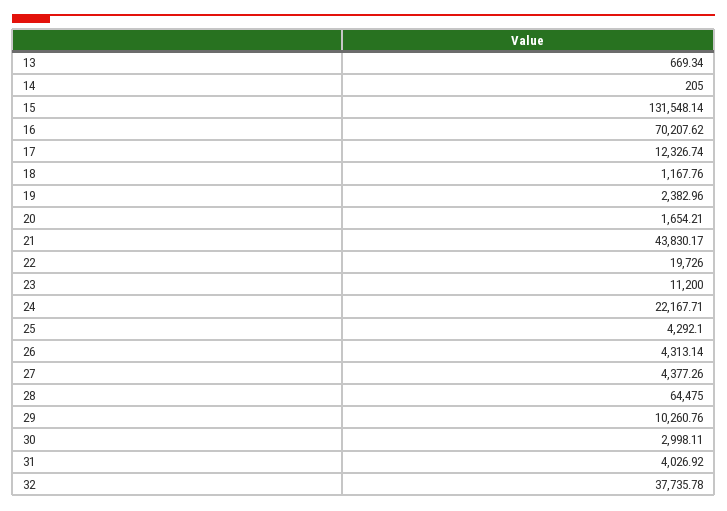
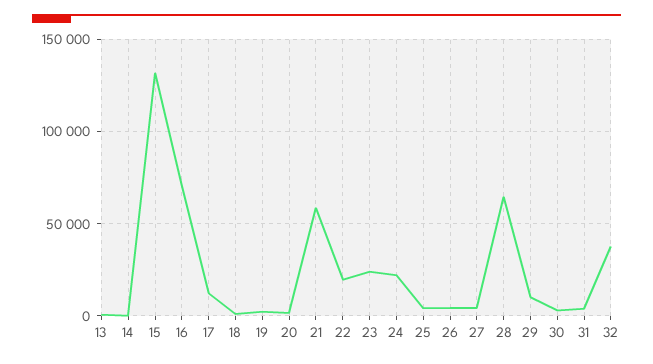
21: 43830.17 -> 60000
23: 11200 -> 25000

